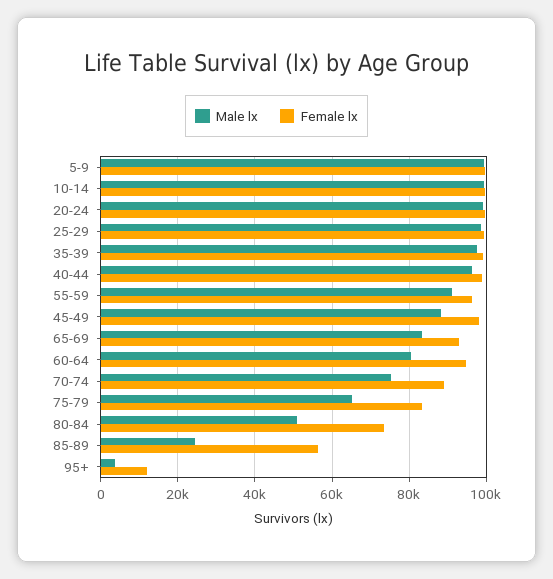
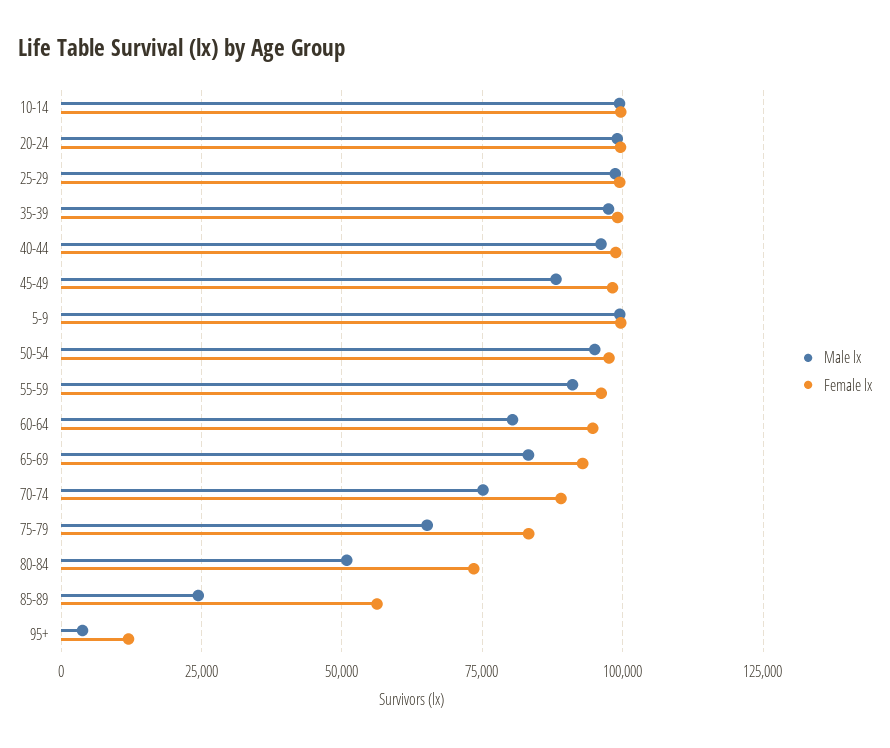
Male lx, 50-54: none -> 95000
Female lx, 50-54: none -> 97500

